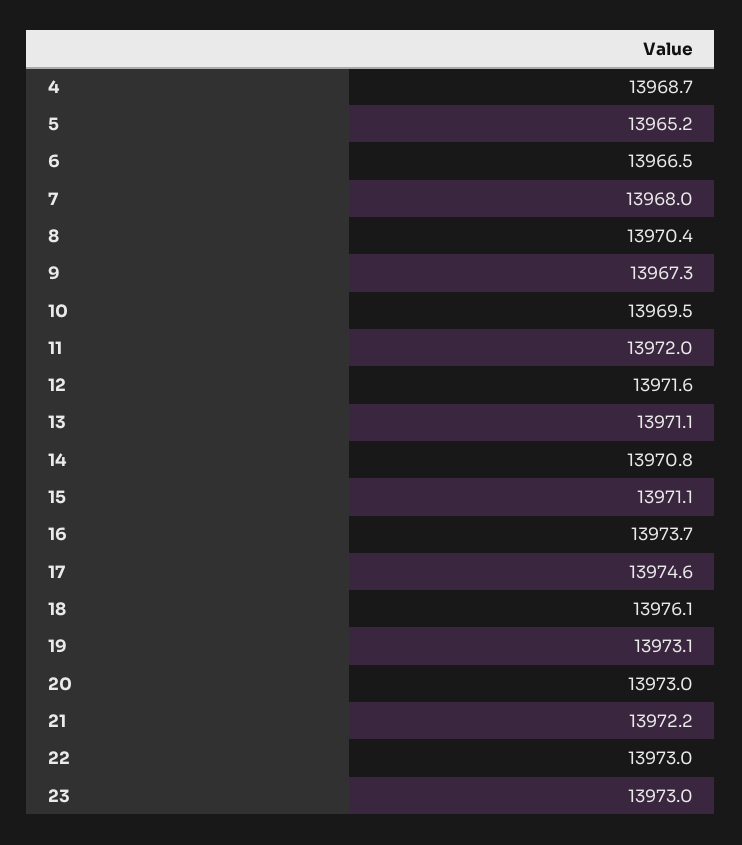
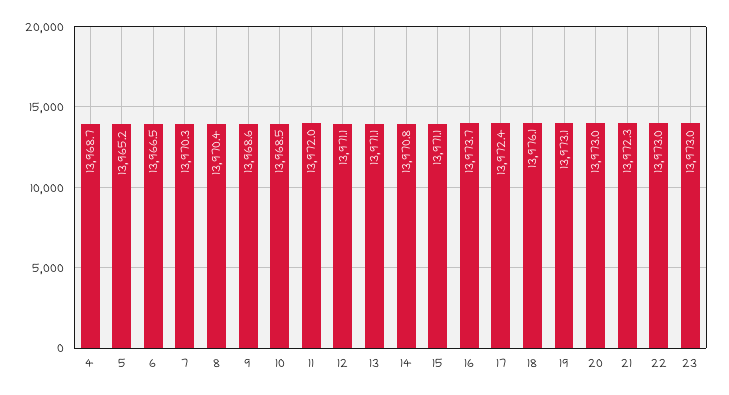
7: 13968 -> 13970.3
9: 13967.3 -> 13968.6
10: 13969.5 -> 13968.5
12: 13971.6 -> 13971.1
17: 13974.6 -> 13972.4
21: 13972.2 -> 13972.3

